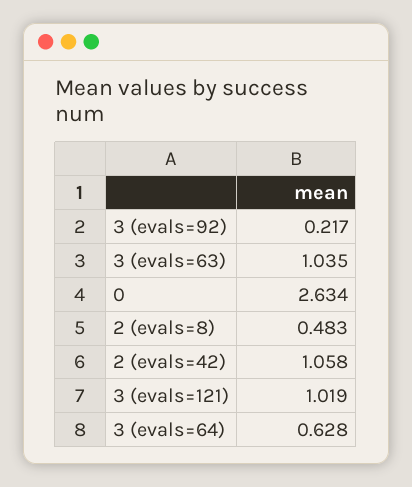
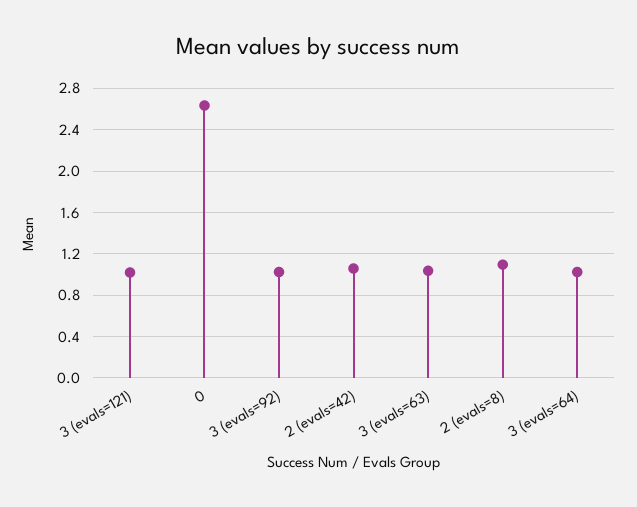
3 (evals=92): 0.217 -> 1
2 (evals=8): 0.483 -> 1.1
3 (evals=64): 0.628 -> 1

